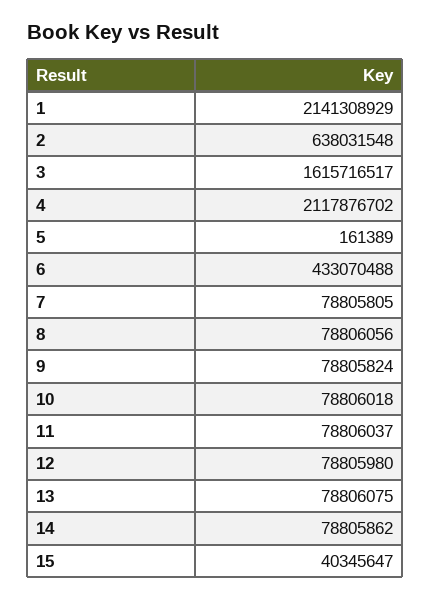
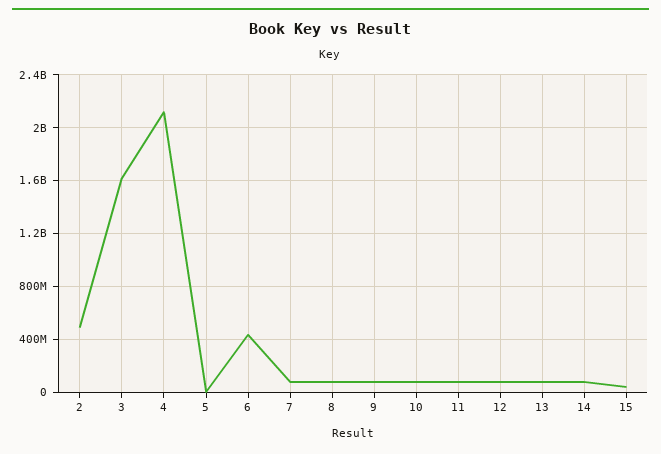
1: 2141308929 -> none
2: 638031548 -> 500000000

